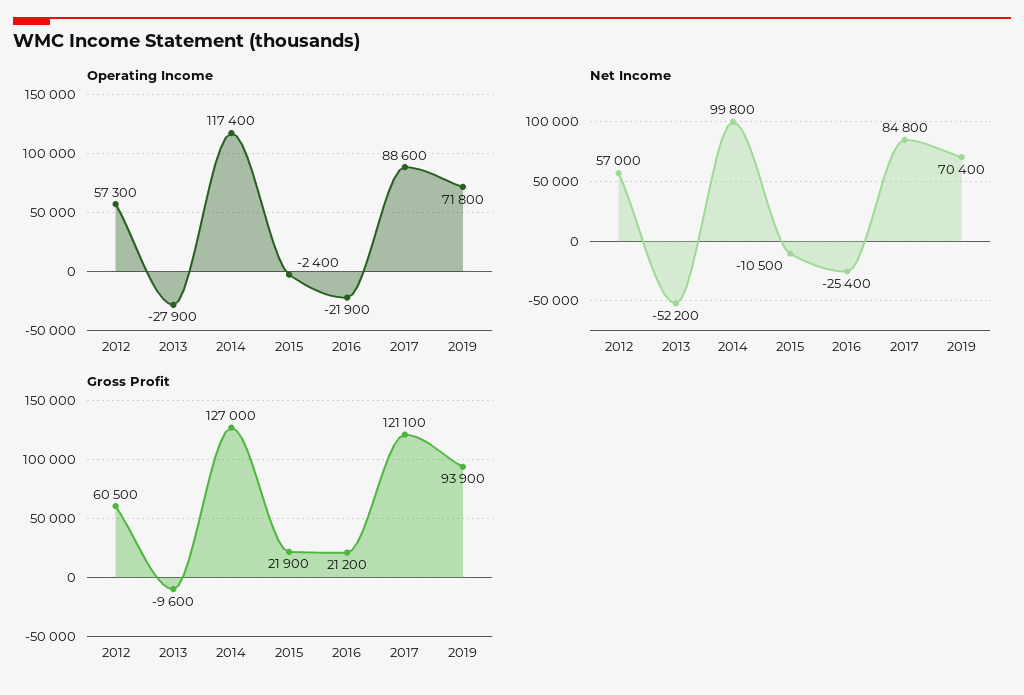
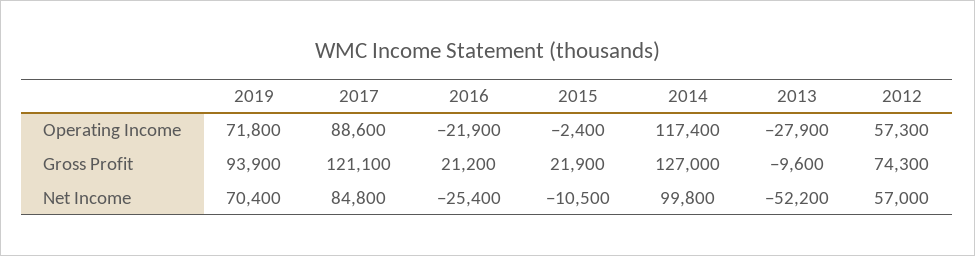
Gross Profit, 2012: 60500 -> 74300

